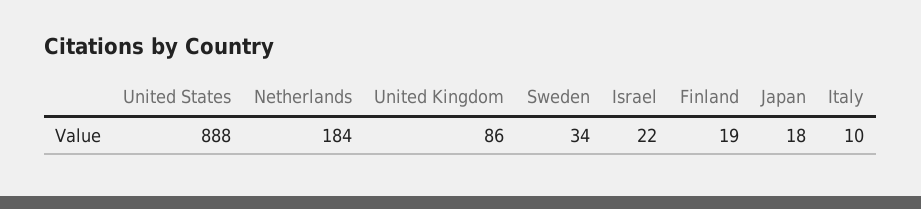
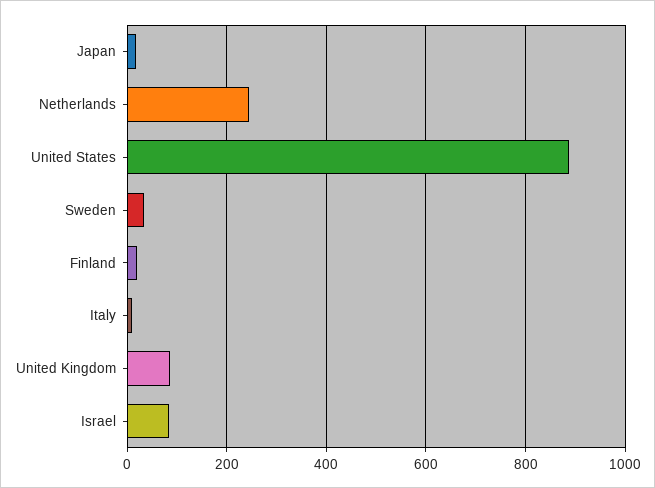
Netherlands: 184 -> 240
Israel: 22 -> 80

